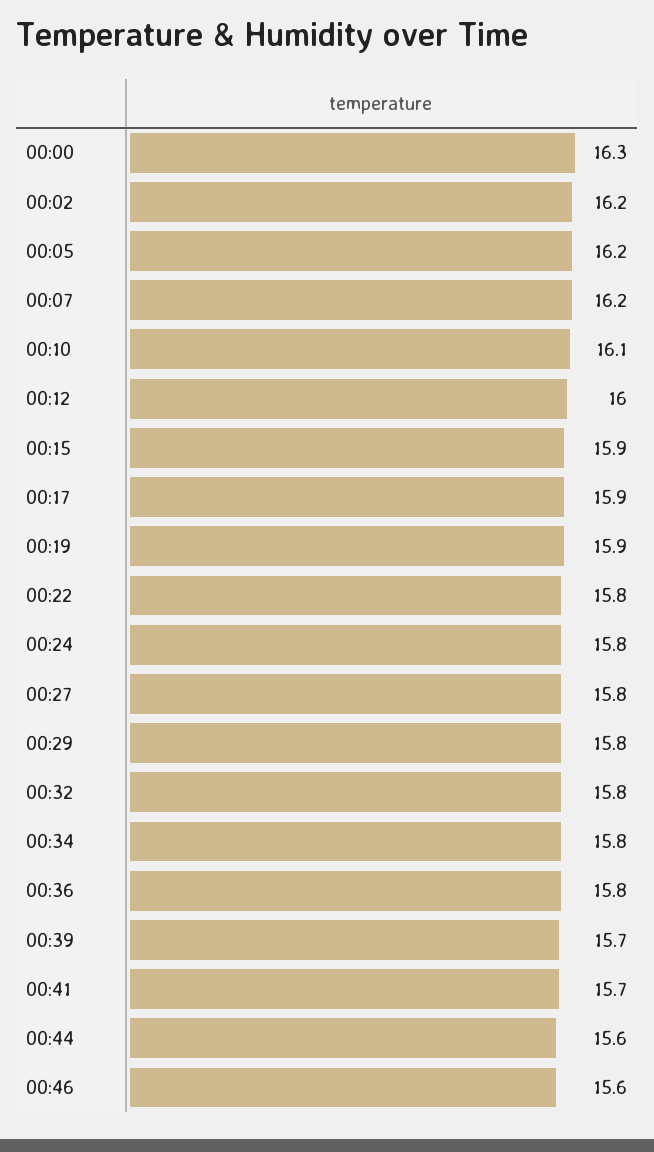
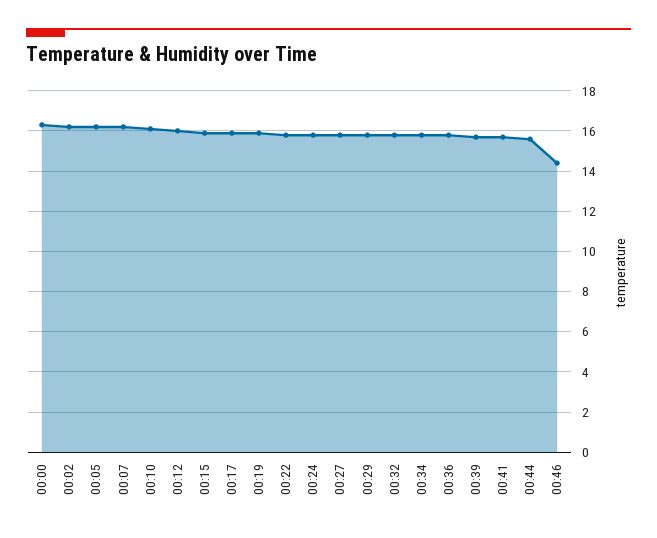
00:46: 15.6 -> 14.5

